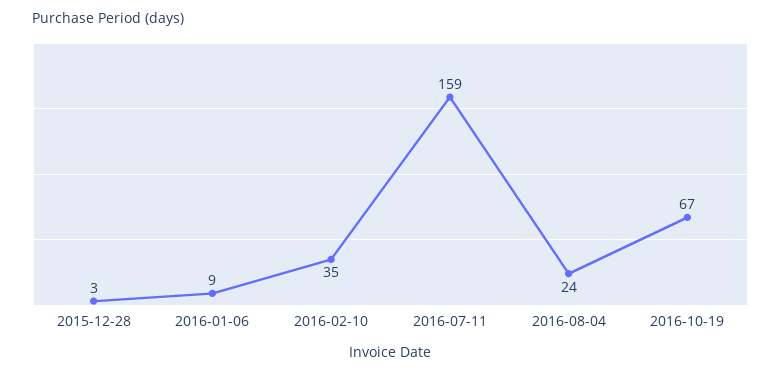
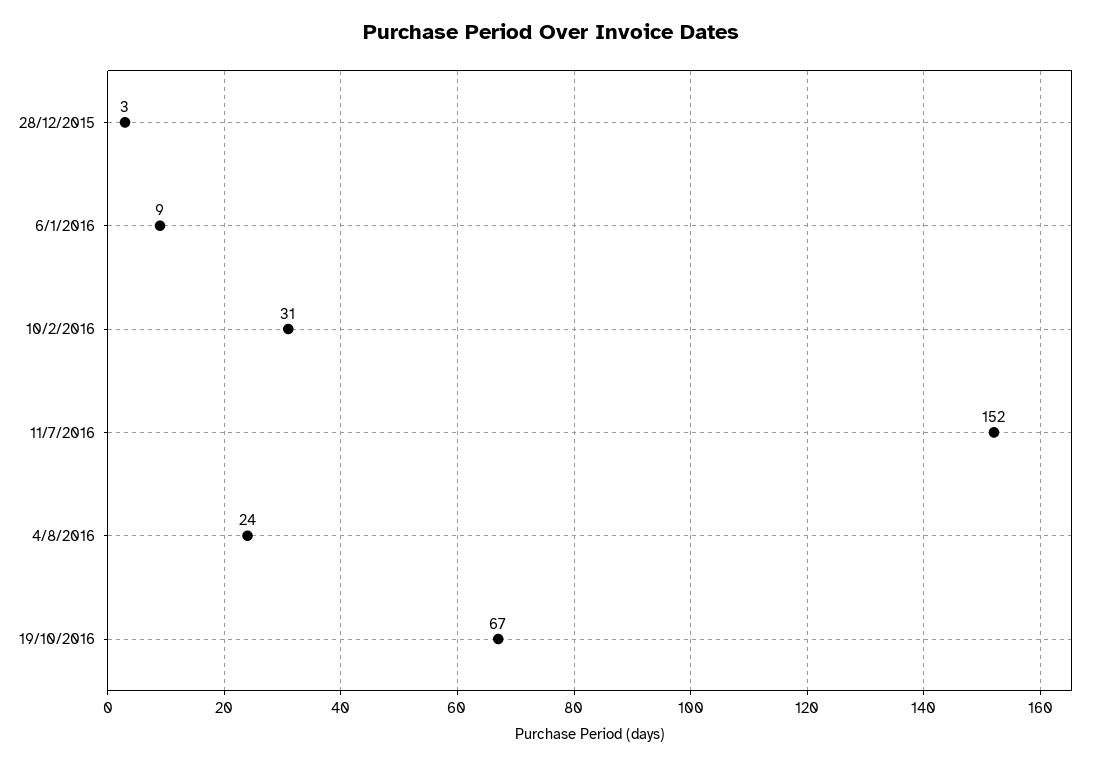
2016-02-10: 35 -> 31
2016-07-11: 159 -> 152

